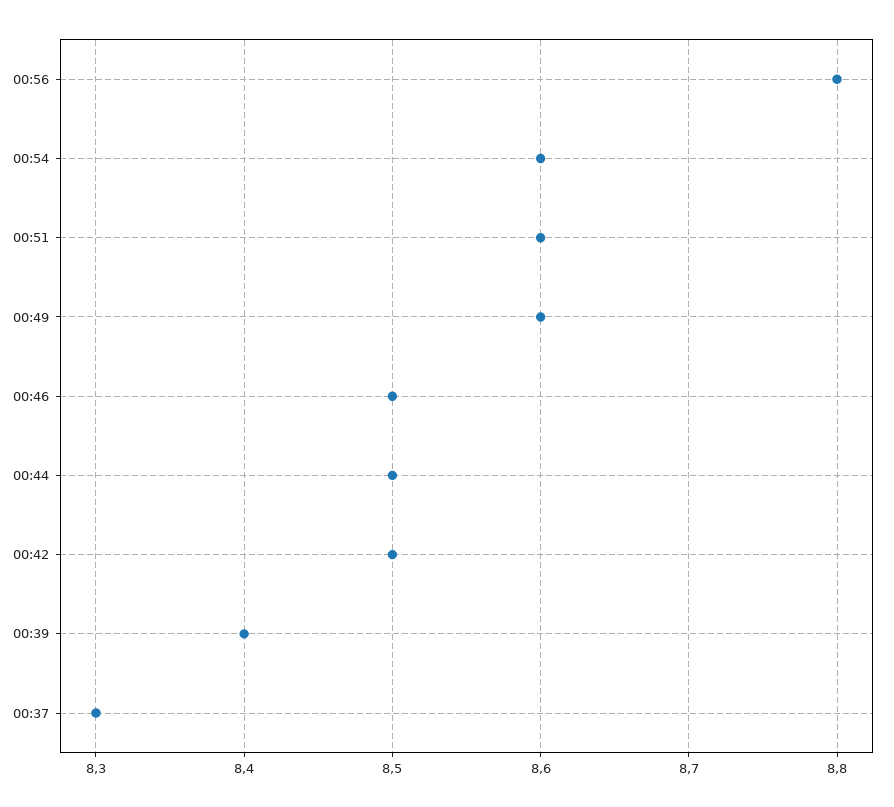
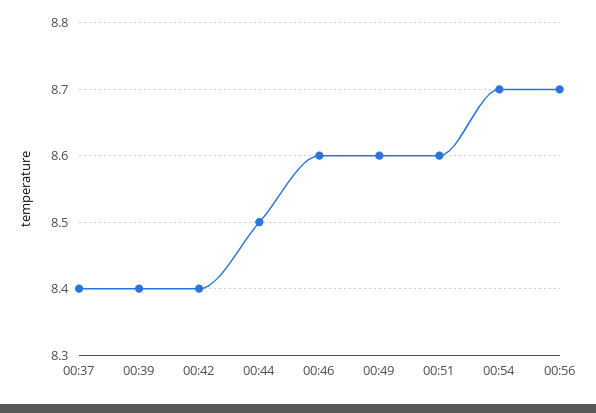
00:56: 8.8 -> 8.7
00:54: 8.6 -> 8.7
00:46: 8.5 -> 8.6
00:42: 8.5 -> 8.4
00:37: 8.3 -> 8.4

